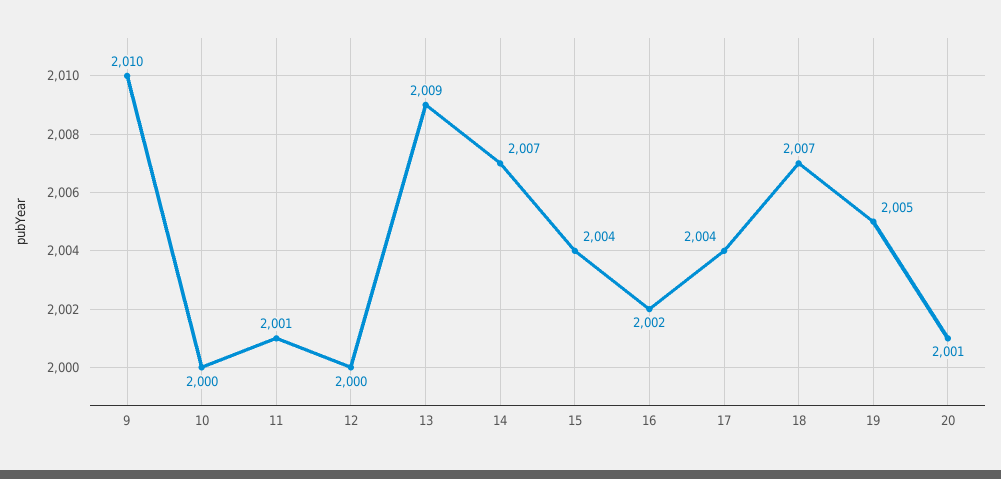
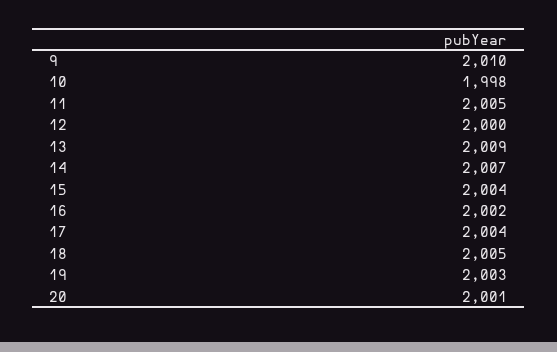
10: 2000 -> 1998
11: 2001 -> 2005
18: 2007 -> 2005
19: 2005 -> 2003

